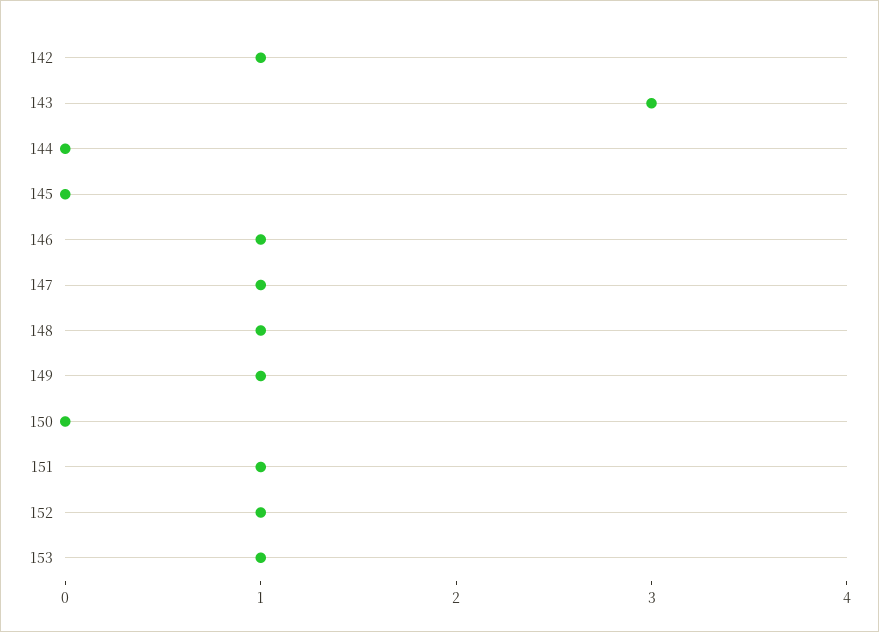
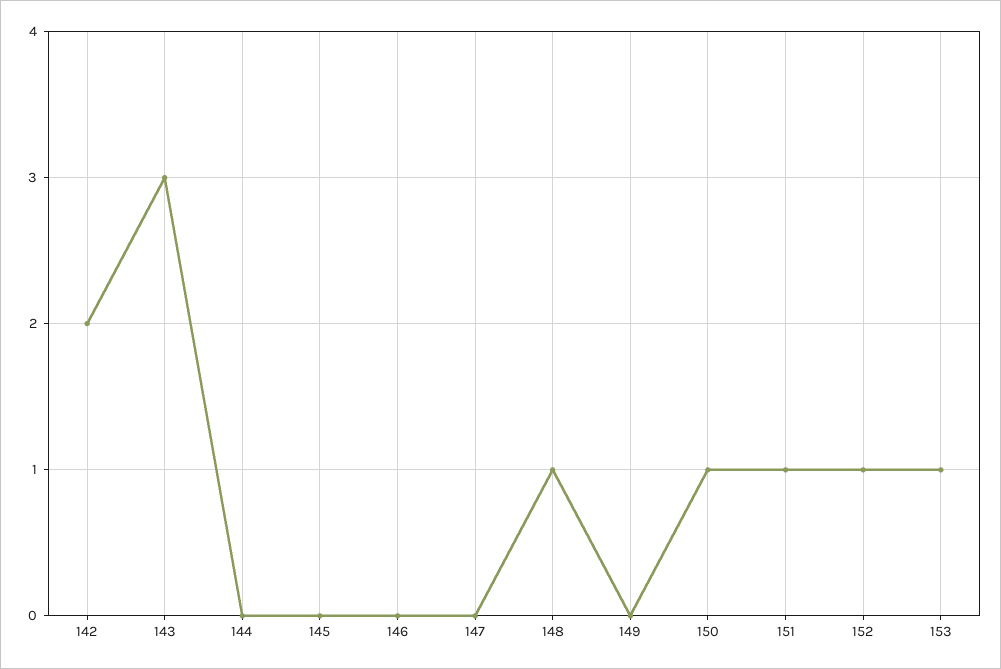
142: 1 -> 2
146: 1 -> 0
147: 1 -> 0
149: 1 -> 0
150: 0 -> 1

